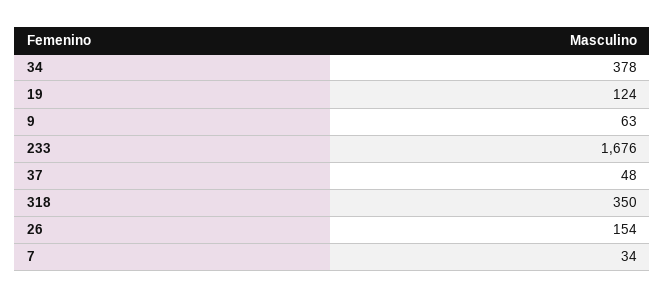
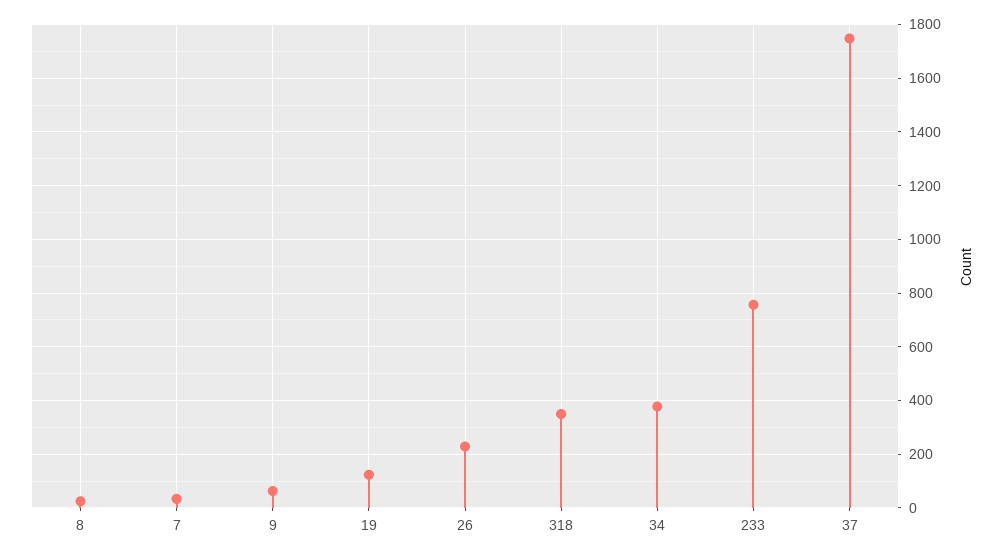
233: 1676 -> 750
37: 48 -> 1750
26: 154 -> 225
8: none -> 25

